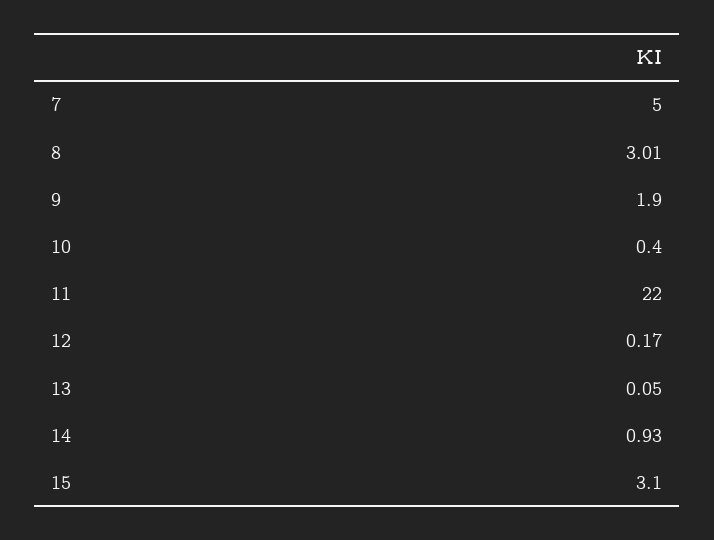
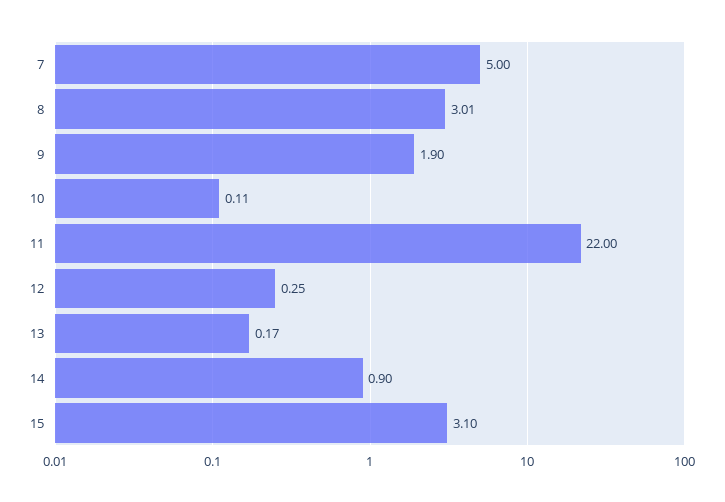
10: 0.4 -> 0.11
12: 0.17 -> 0.25
13: 0.05 -> 0.17
14: 0.93 -> 0.9

